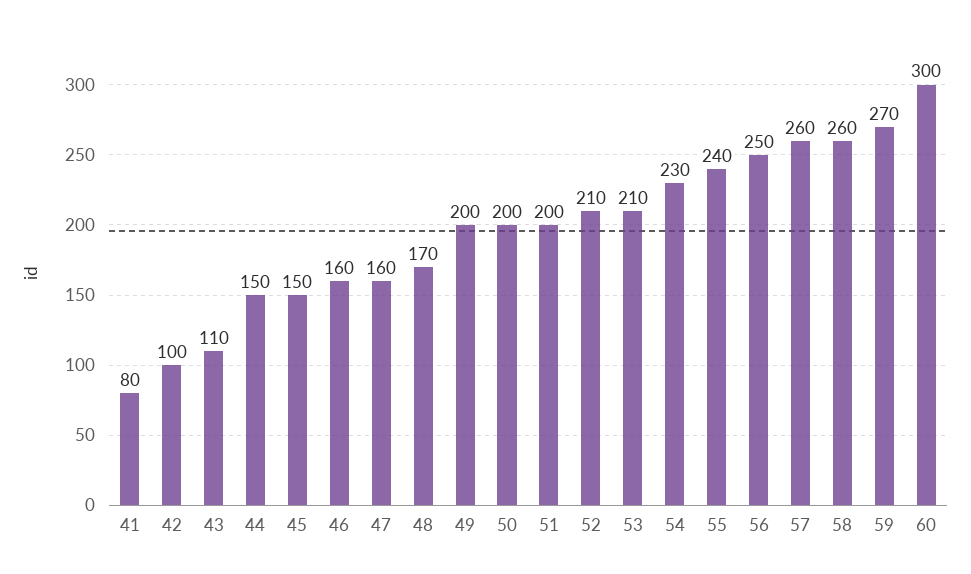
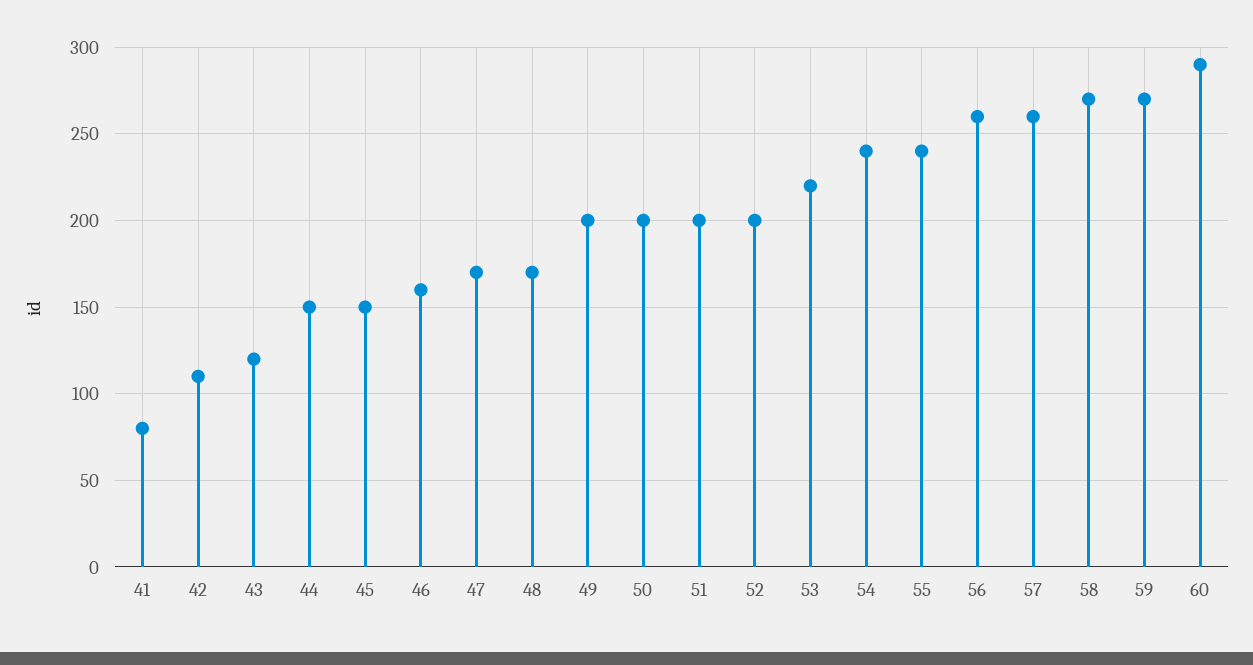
42: 100 -> 110
43: 110 -> 120
47: 160 -> 170
52: 210 -> 200
53: 210 -> 220
54: 230 -> 240
56: 250 -> 260
58: 260 -> 270
60: 300 -> 290

